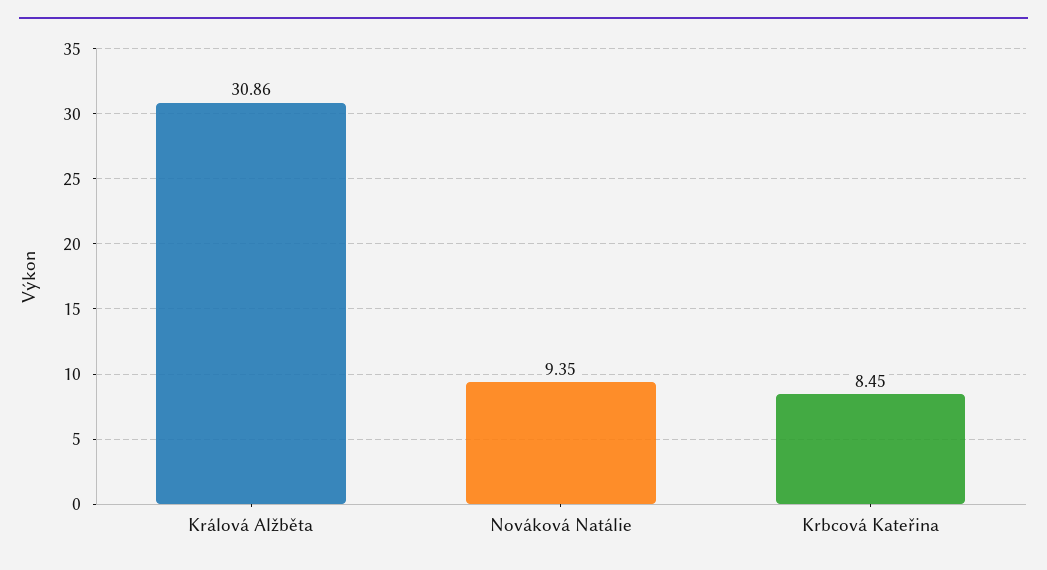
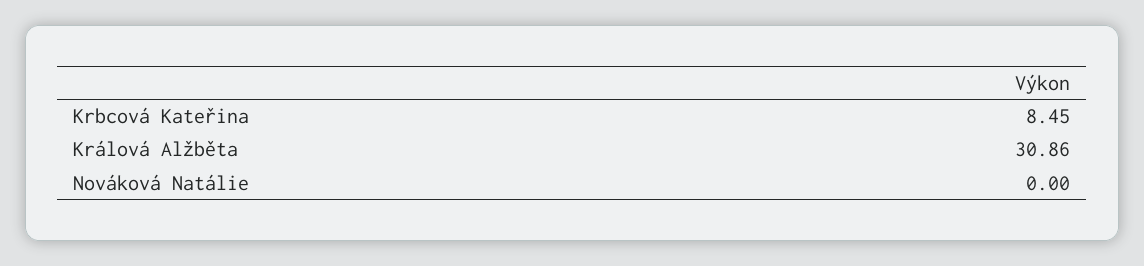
Nováková Natálie: 9.35 -> 0

